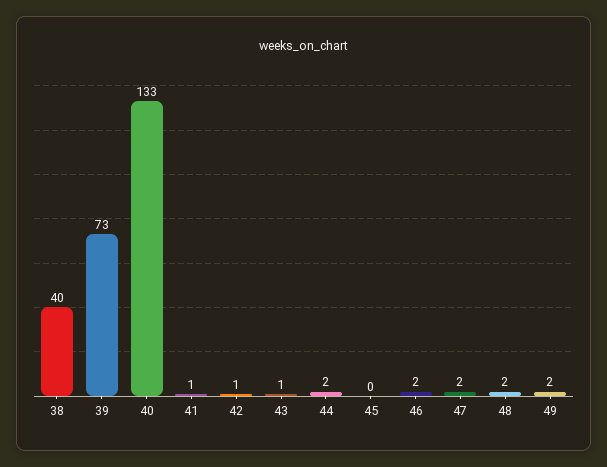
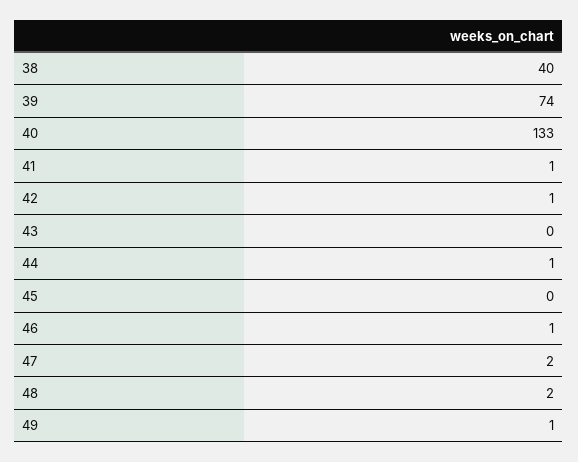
39: 73 -> 74
43: 1 -> 0
44: 2 -> 1
46: 2 -> 1
49: 2 -> 1

